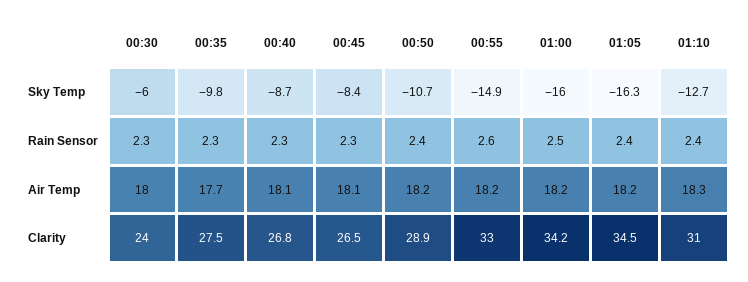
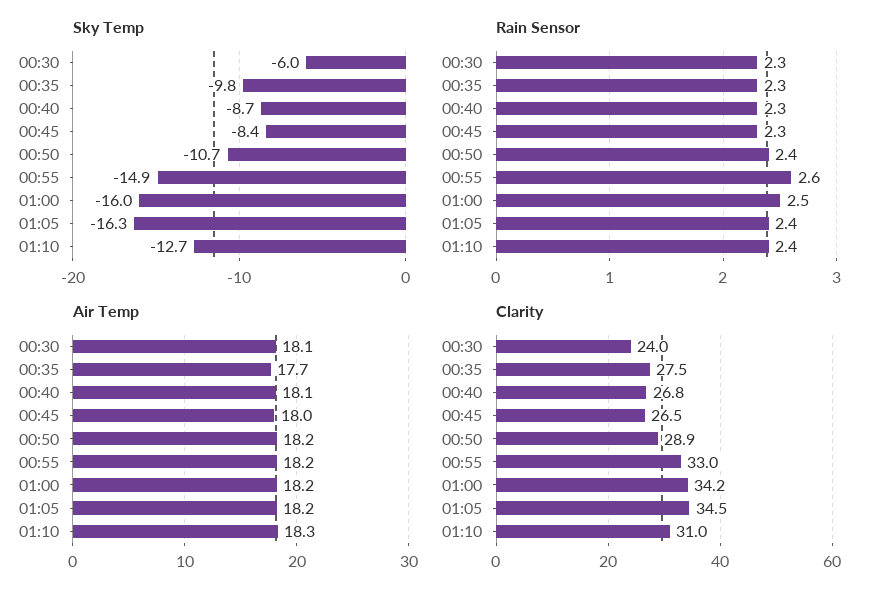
Air Temp, 00:30: 18 -> 18.1
Air Temp, 00:45: 18.1 -> 18

